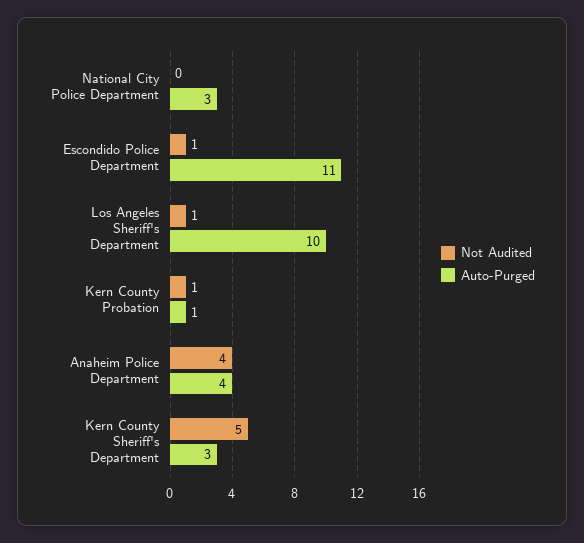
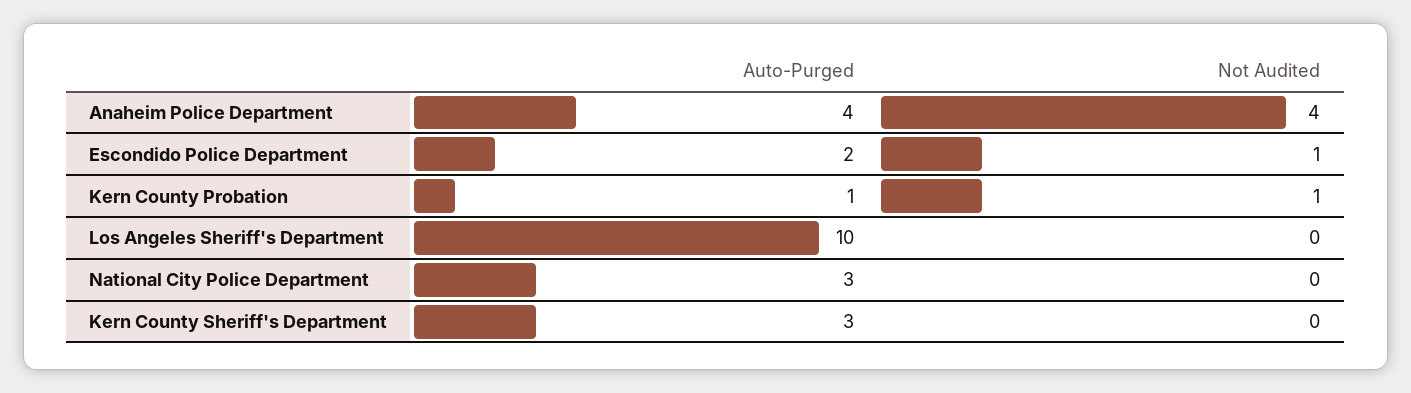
Auto-Purged, Escondido Police Department: 11 -> 2
Not Audited, Los Angeles Sheriff's Department: 1 -> 0
Not Audited, Kern County Sheriff's Department: 5 -> 0

